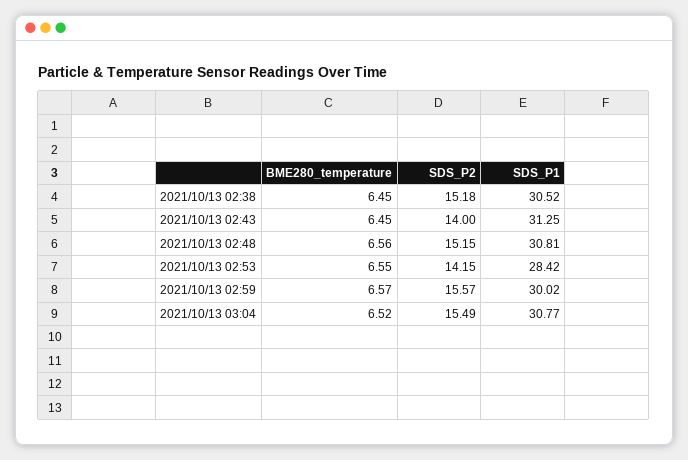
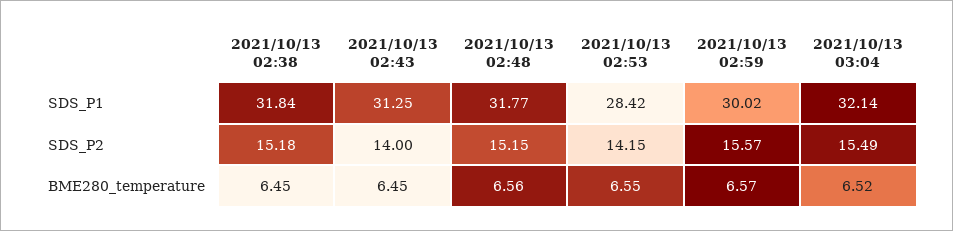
SDS_P1, 2021/10/13 02:38: 30.52 -> 31.84
SDS_P1, 2021/10/13 02:48: 30.81 -> 31.77
SDS_P1, 2021/10/13 03:04: 30.77 -> 32.14

